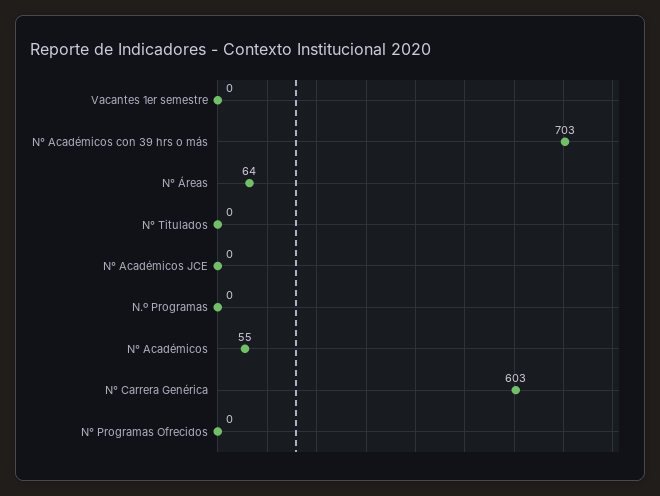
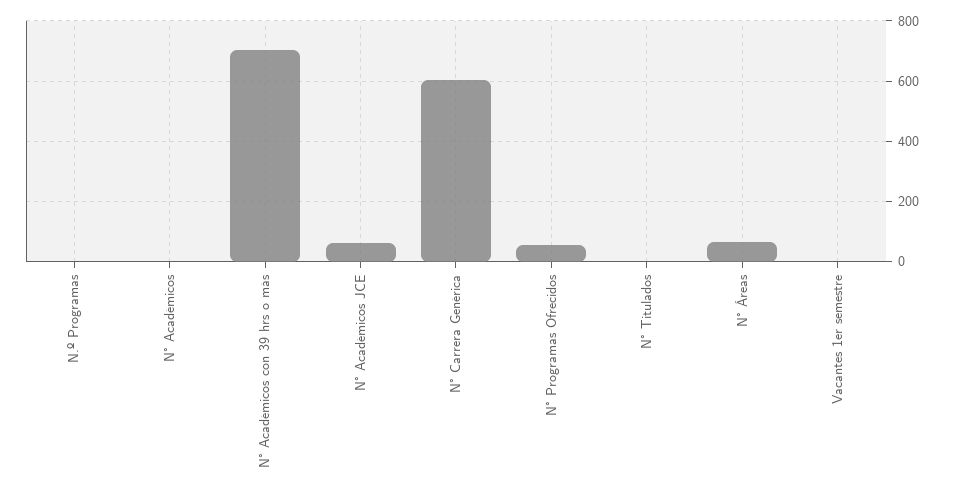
N° Académicos JCE: 0 -> 60
N° Académicos: 55 -> 0
N° Programas Ofrecidos: 0 -> 60

